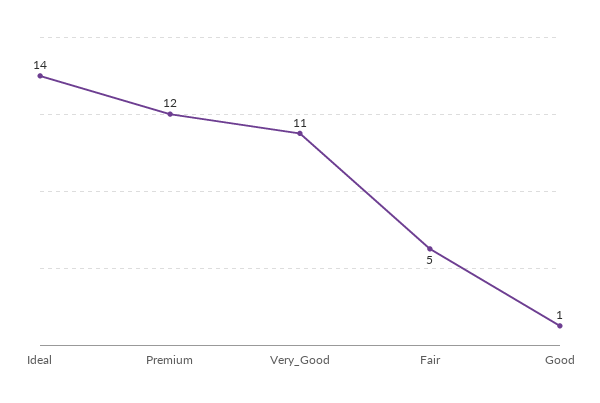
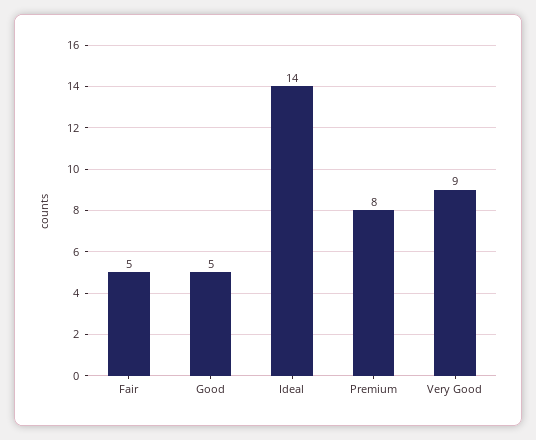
Premium: 12 -> 8
Very_Good: 11 -> 9
Good: 1 -> 5

